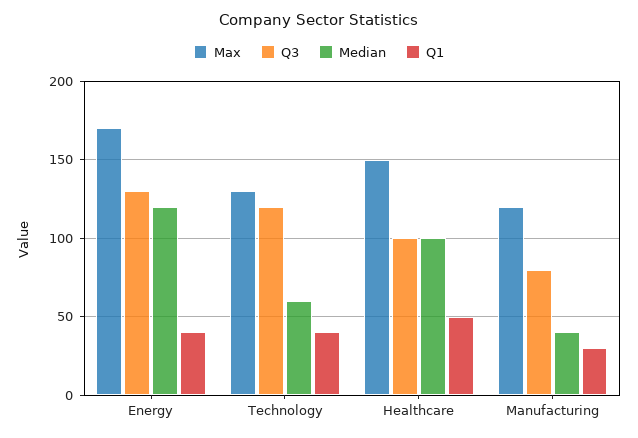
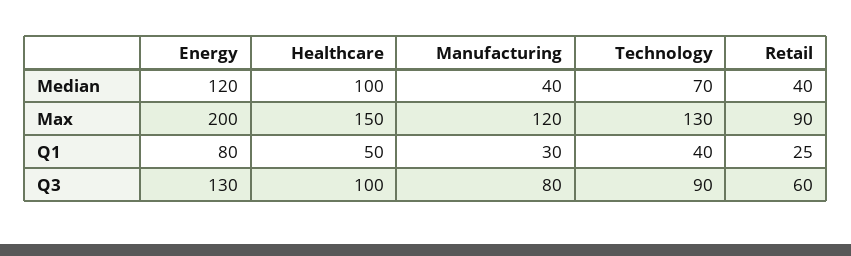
Max, Energy: 170 -> 200
Q1, Energy: 40 -> 80
Q3, Technology: 120 -> 90
Median, Technology: 60 -> 70
Median, Retail: none -> 40
Max, Retail: none -> 90
Q1, Retail: none -> 25
Q3, Retail: none -> 60

